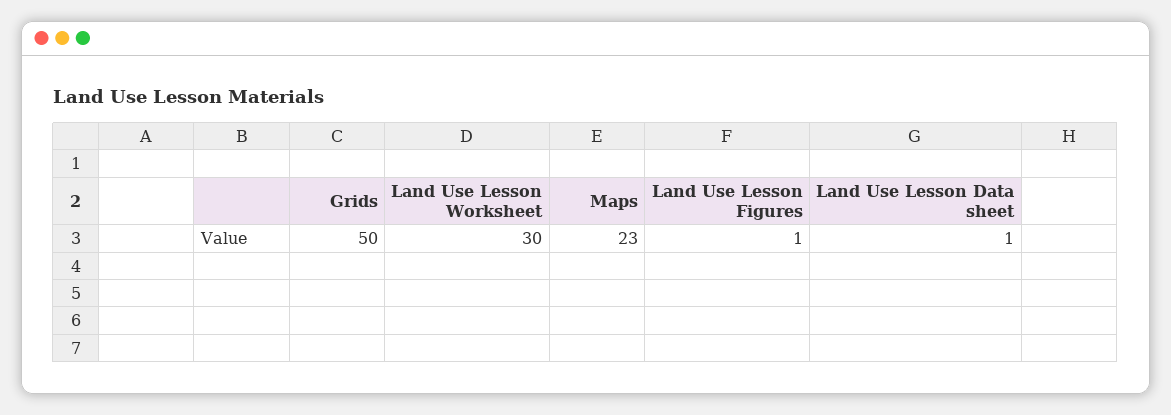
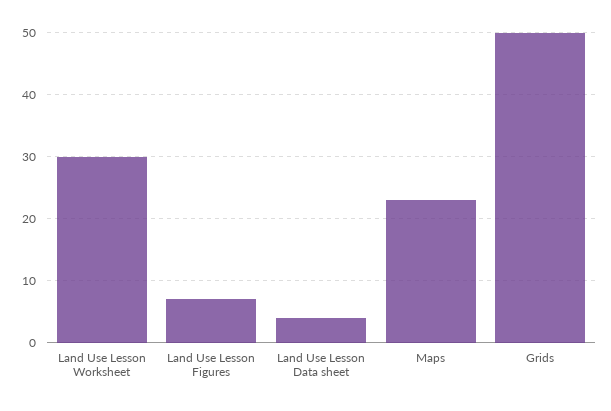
Land Use Lesson Figures: 1 -> 7
Land Use Lesson Data sheet: 1 -> 4

